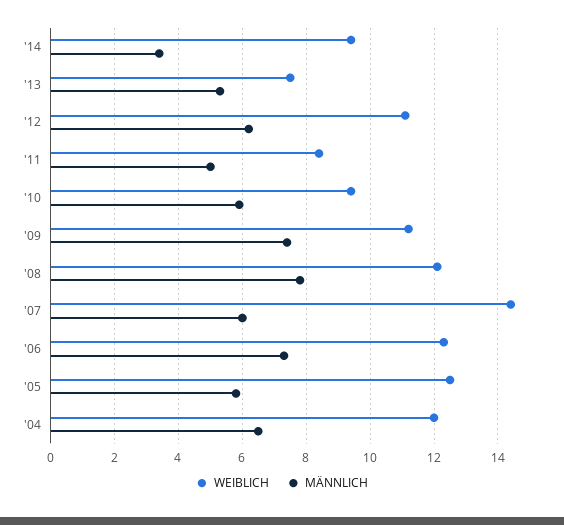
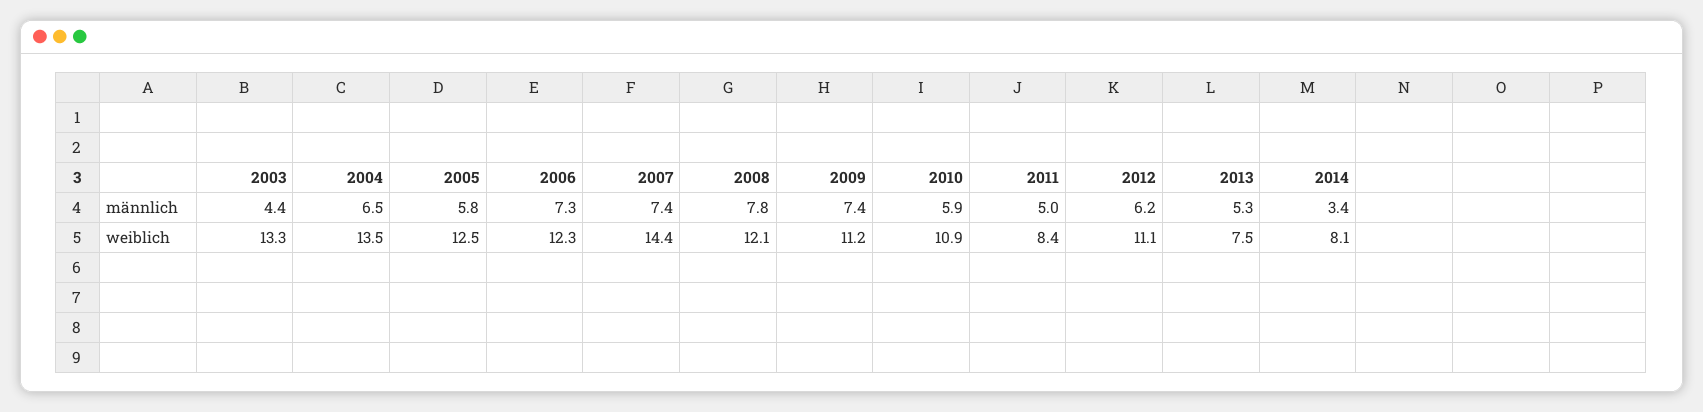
WEIBLICH, '14: 9.5 -> 8.1
WEIBLICH, '10: 9.5 -> 10.9
MÄNNLICH, '07: 6 -> 7.4
WEIBLICH, '04: 12 -> 13.5
MÄNNLICH, 2003: none -> 4.4
WEIBLICH, 2003: none -> 13.3

